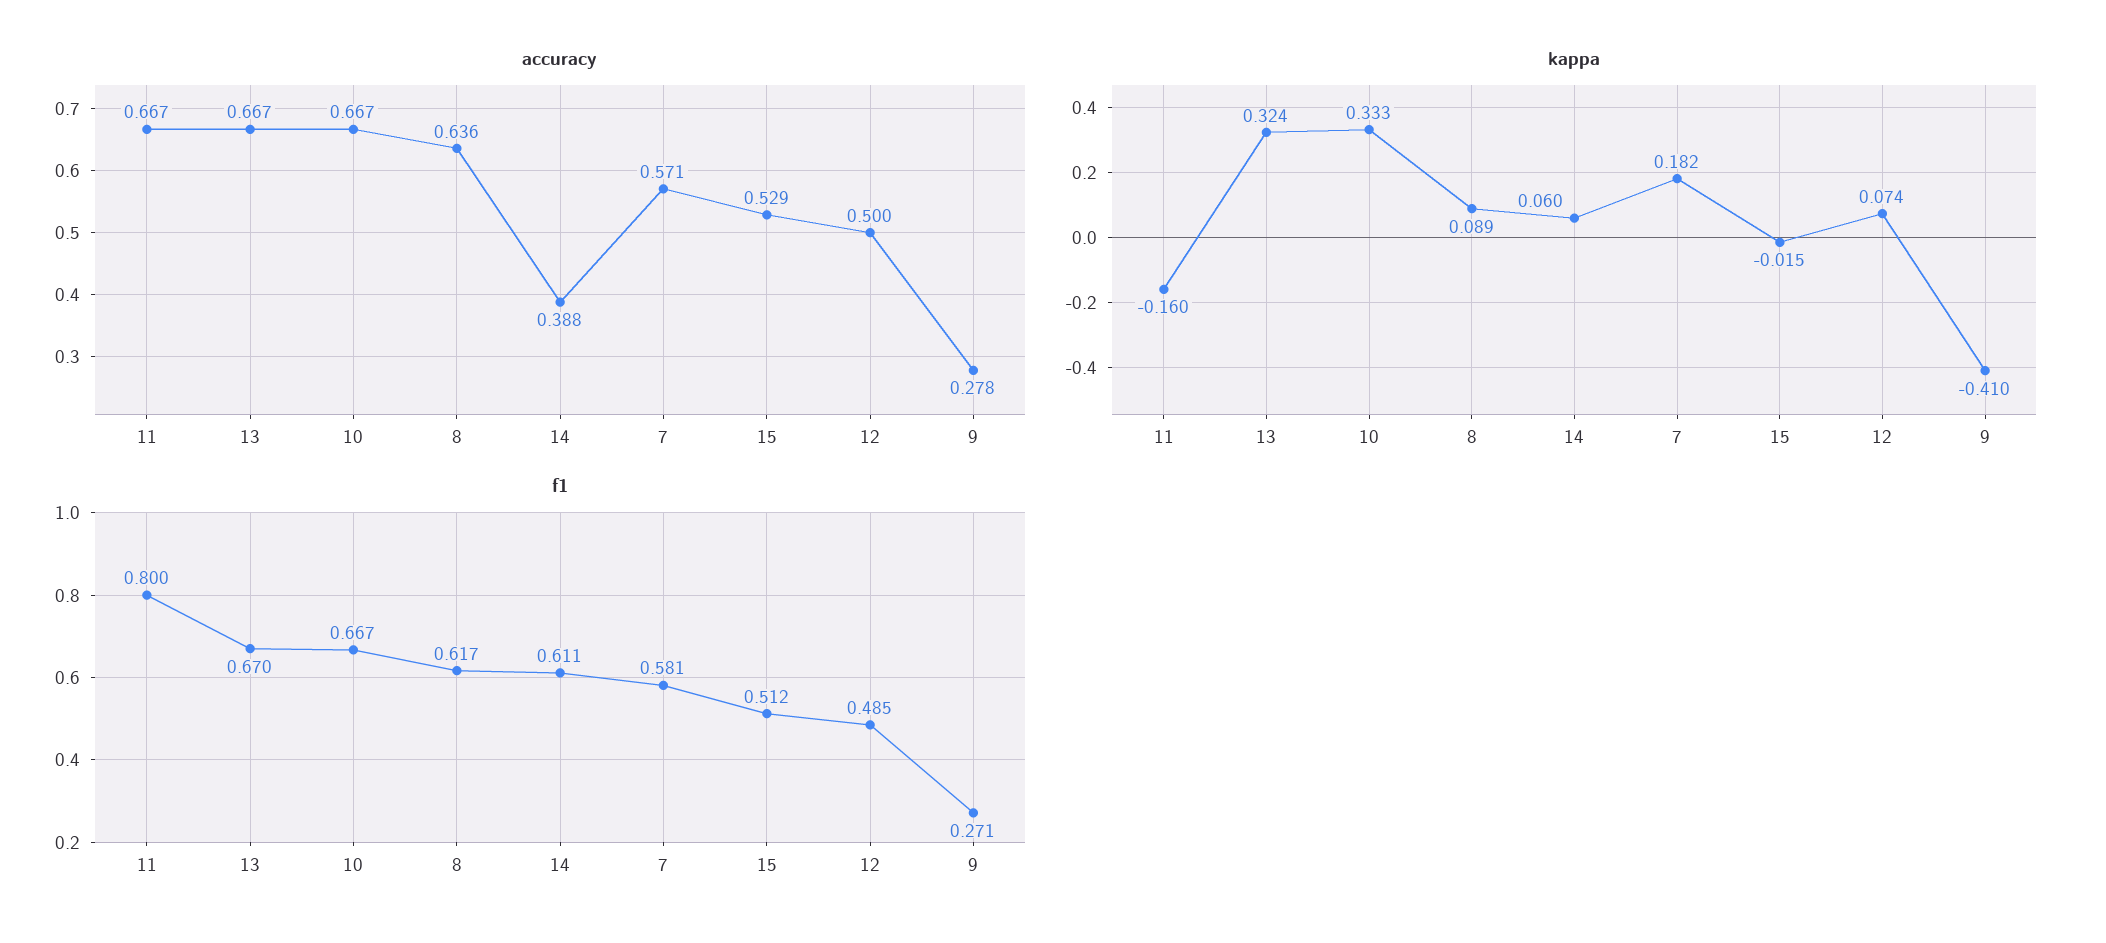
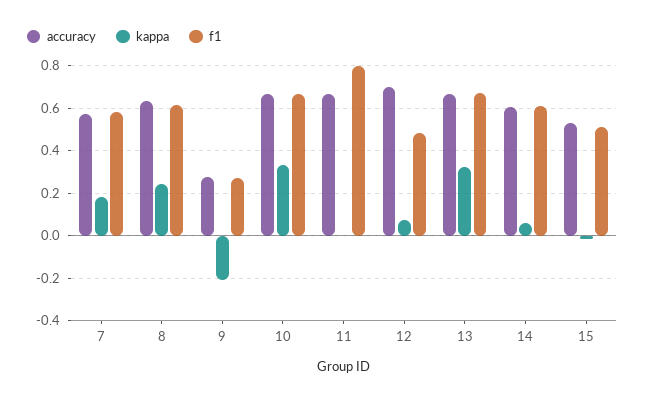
accuracy, 14: 0.388 -> 0.6
accuracy, 12: 0.5 -> 0.7
kappa, 11: -0.16 -> 0
kappa, 8: 0.089 -> 0.25
kappa, 9: -0.41 -> -0.2

